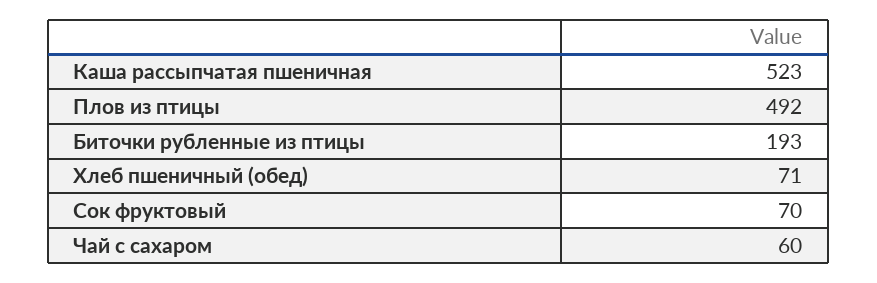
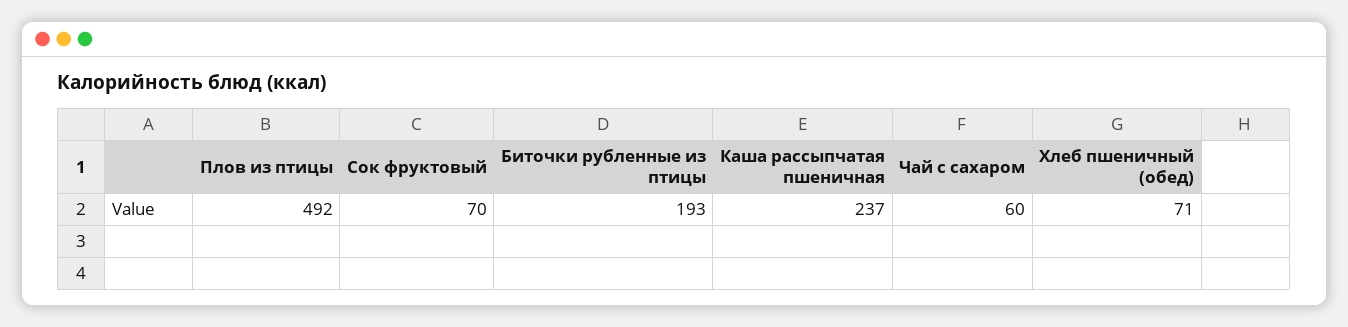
Каша рассыпчатая пшеничная: 523 -> 237

